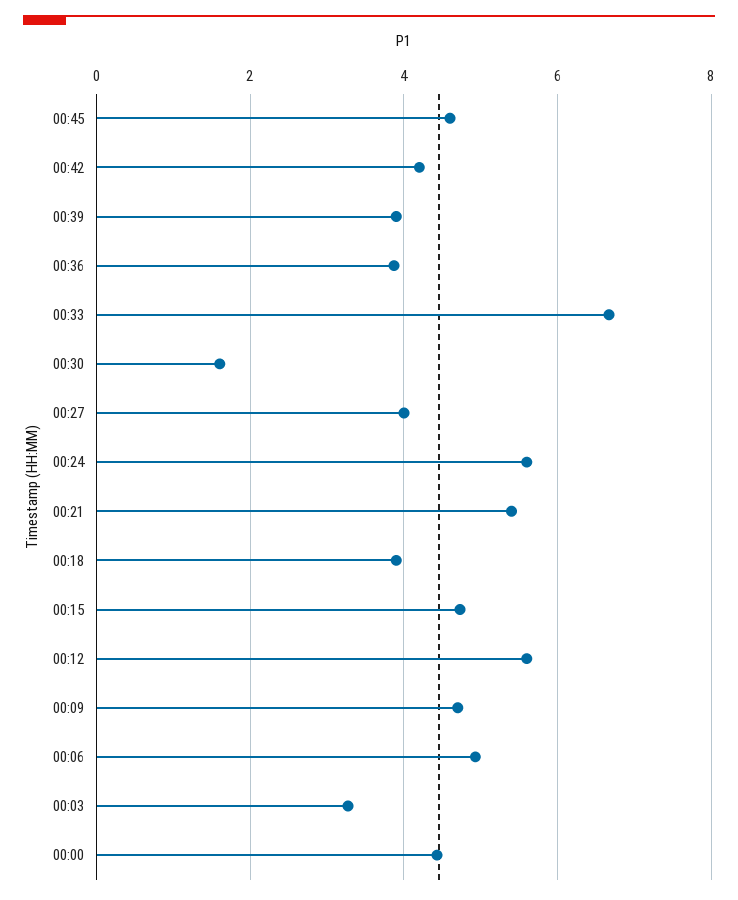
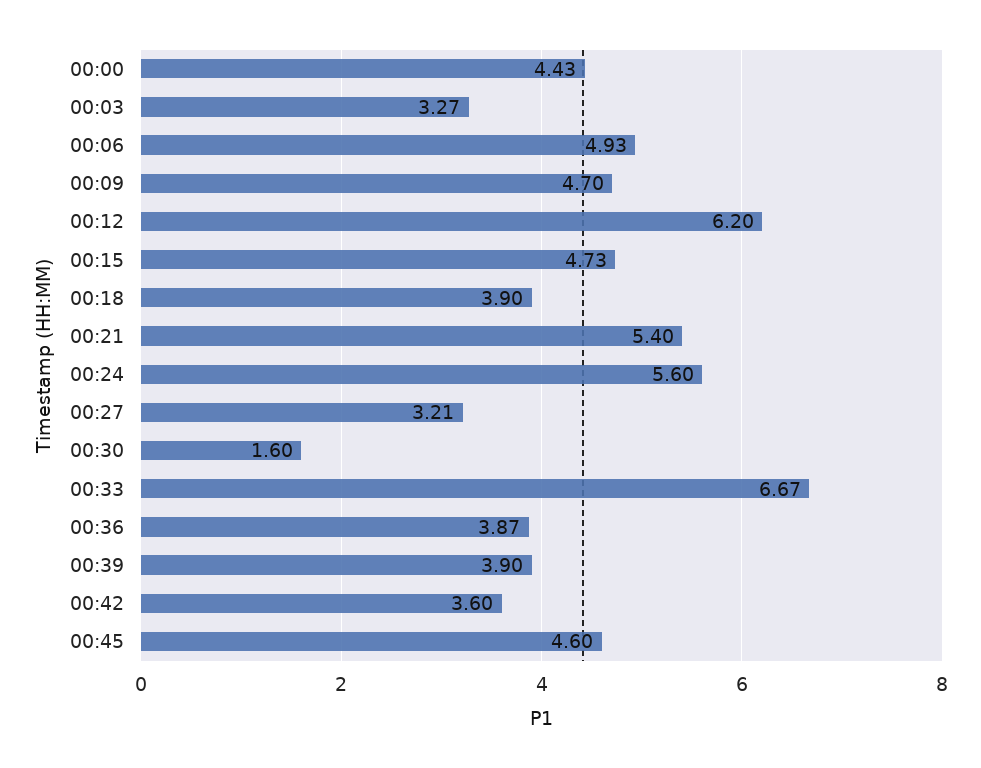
00:42: 4.2 -> 3.6
00:27: 4 -> 3.21
00:12: 5.6 -> 6.2

